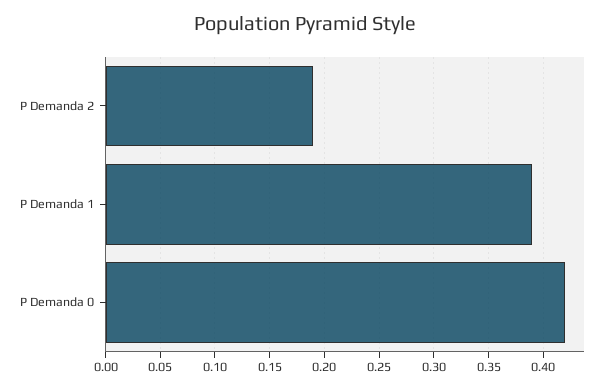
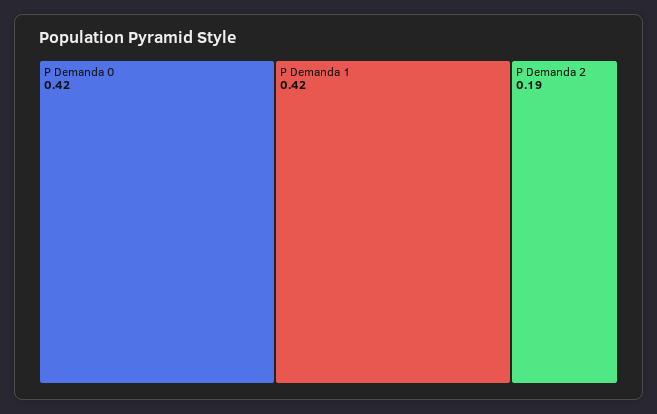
P Demanda 1: 0.39 -> 0.42

